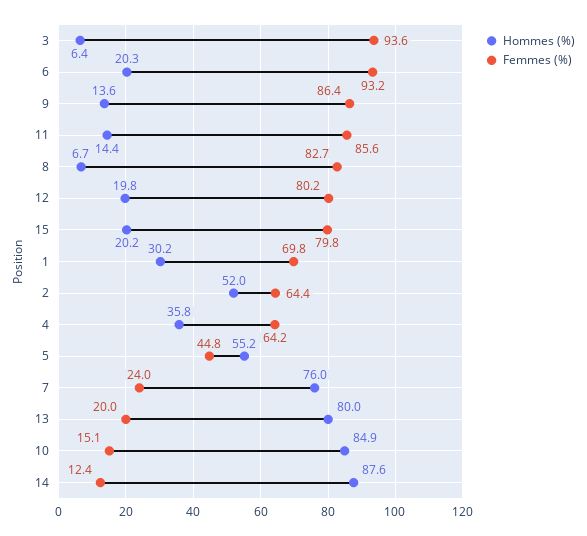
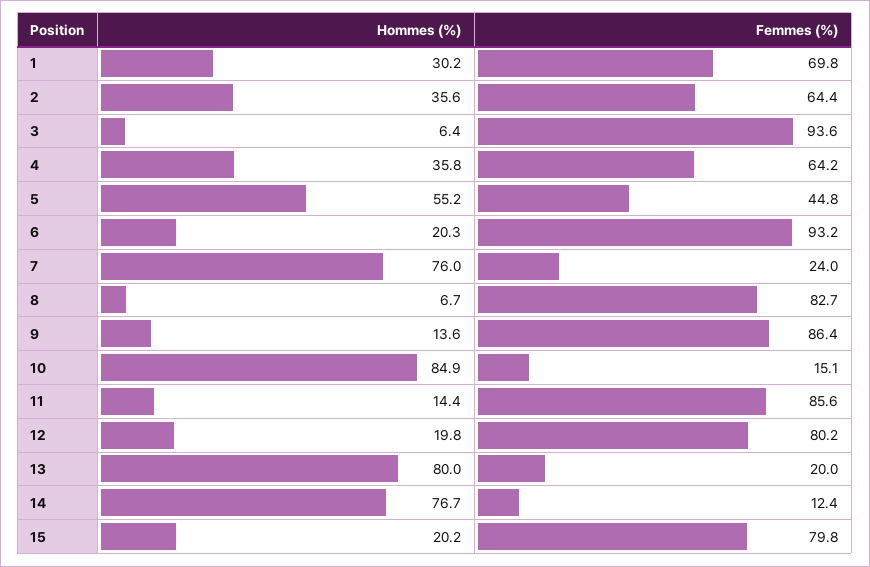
Hommes (%), 2: 52 -> 35.6
Hommes (%), 14: 87.6 -> 76.7

